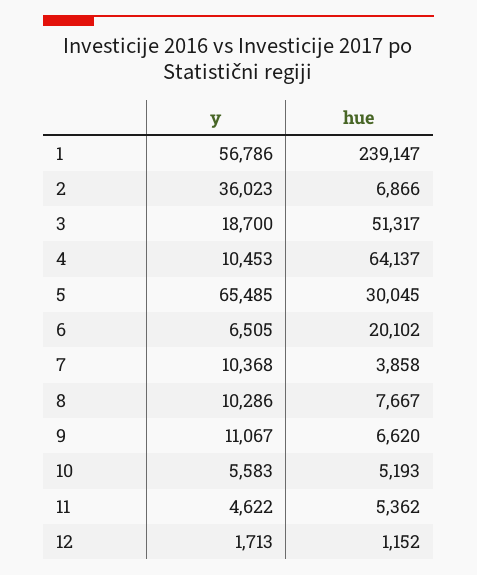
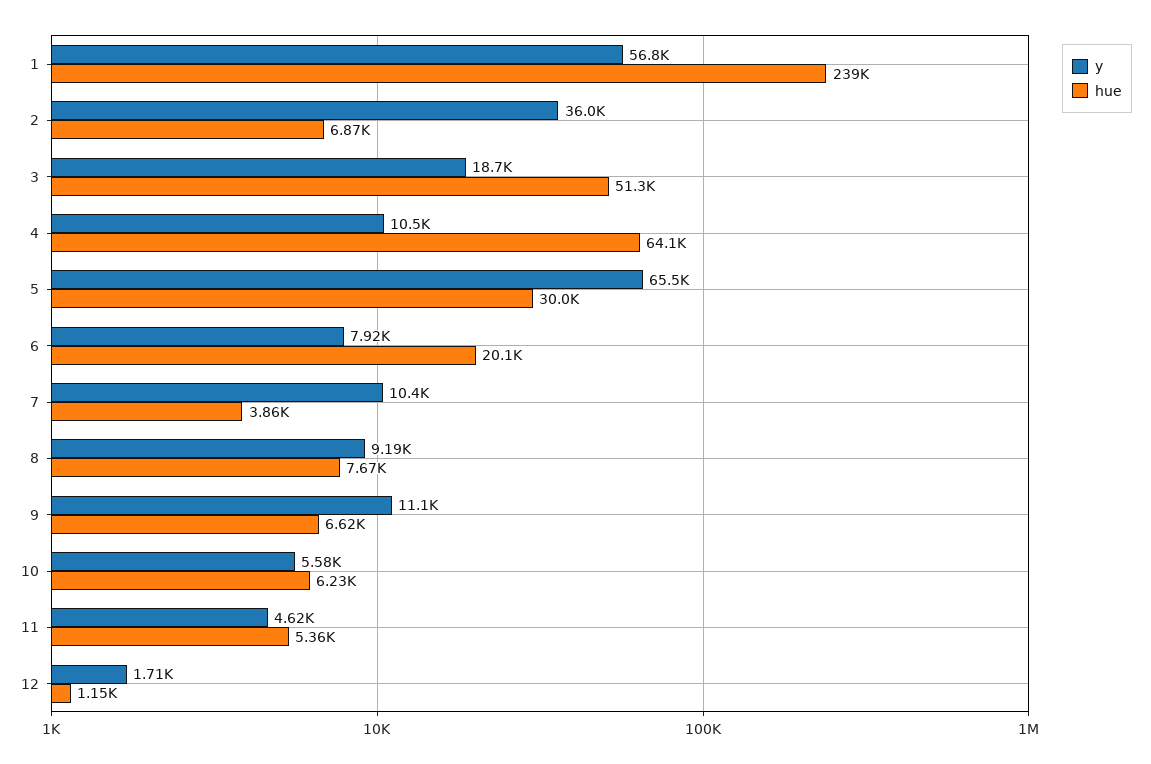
y, 6: 6505 -> 7920
y, 8: 10286 -> 9190
hue, 10: 5193 -> 6230

